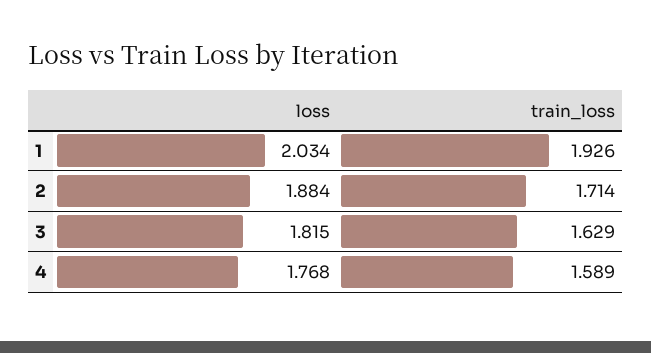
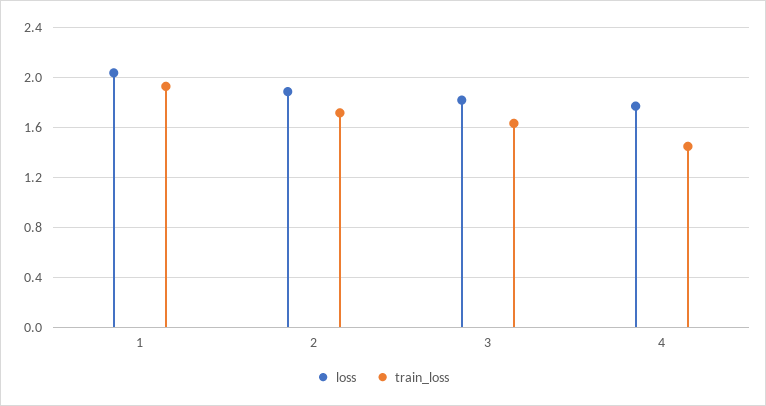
train_loss, 4: 1.589 -> 1.45

